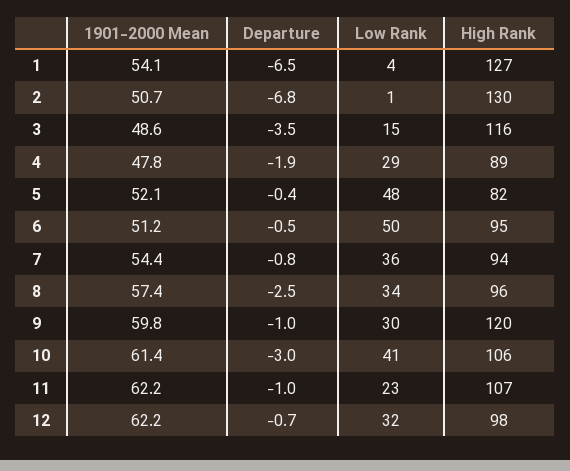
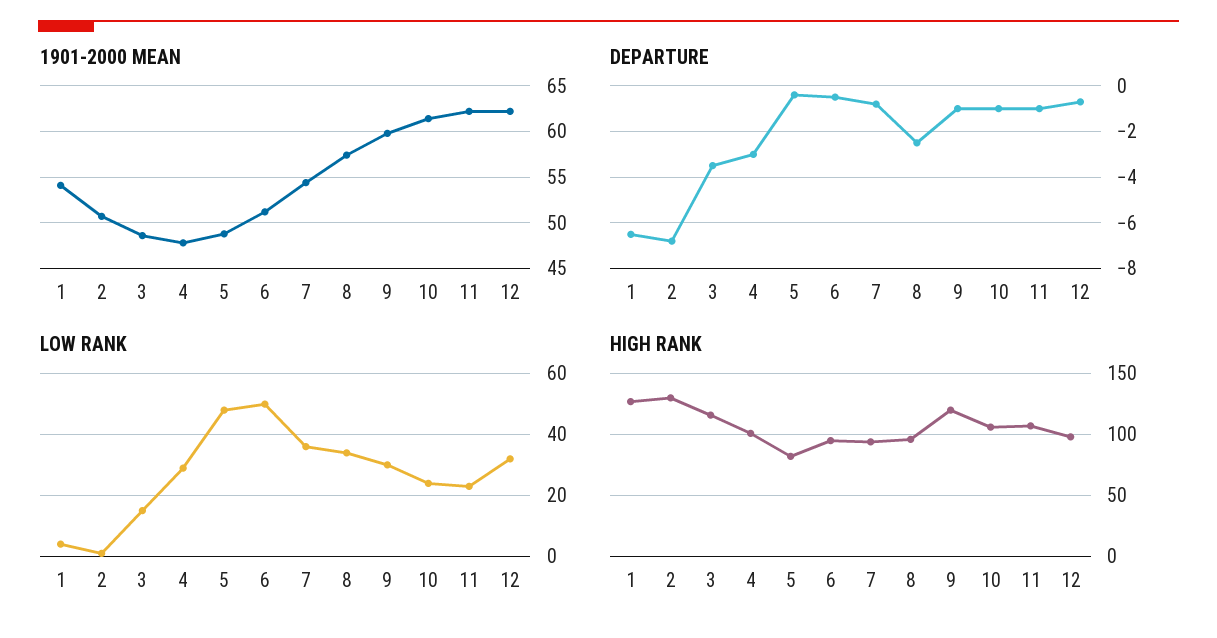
Departure, 4: -1.9 -> -3
High Rank, 4: 89 -> 100
1901-2000 Mean, 5: 52.1 -> 49
Departure, 10: -3 -> -1
Low Rank, 10: 41 -> 25

